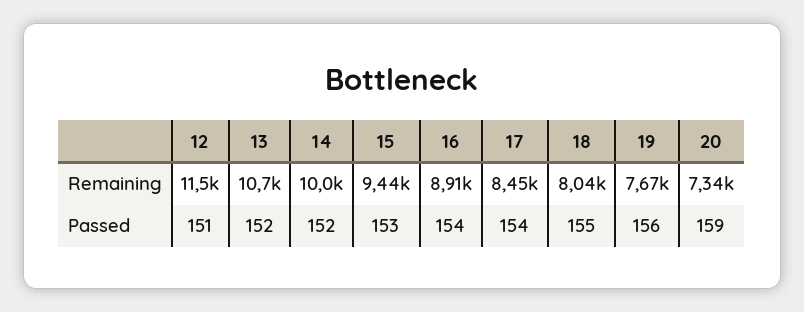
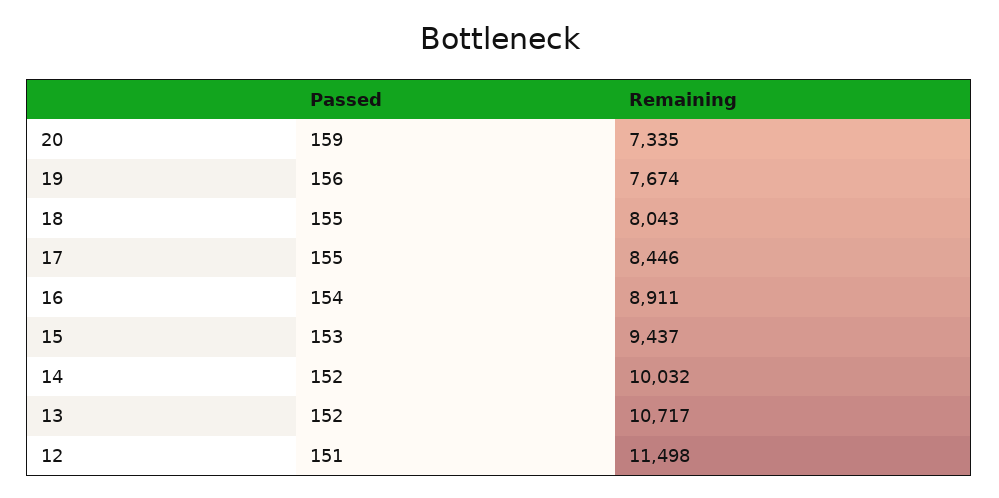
17, Passed: 154 -> 155

